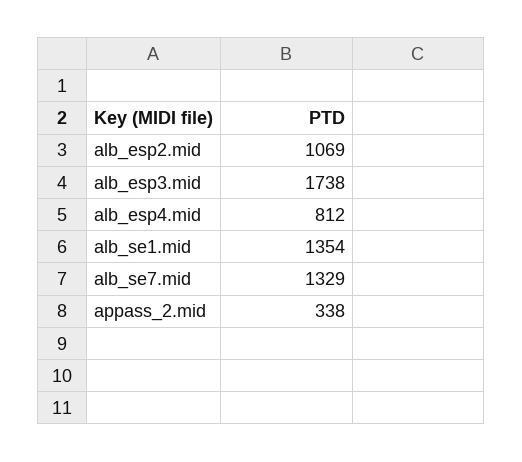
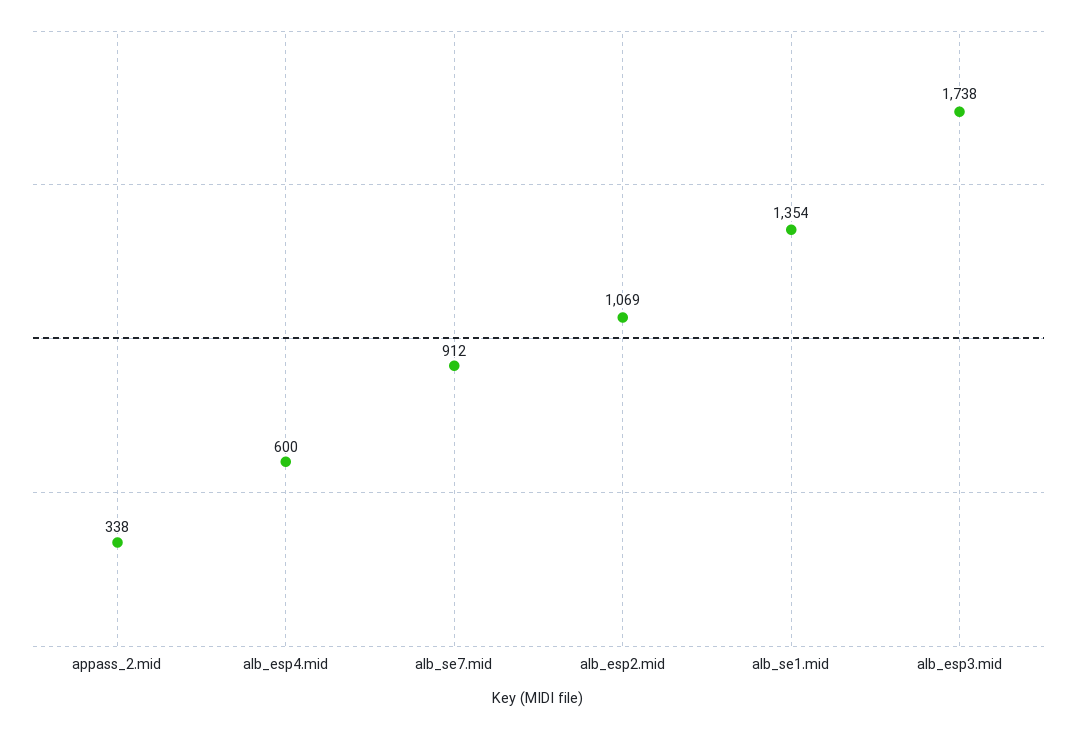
alb_esp4.mid: 812 -> 600
alb_se7.mid: 1329 -> 912

